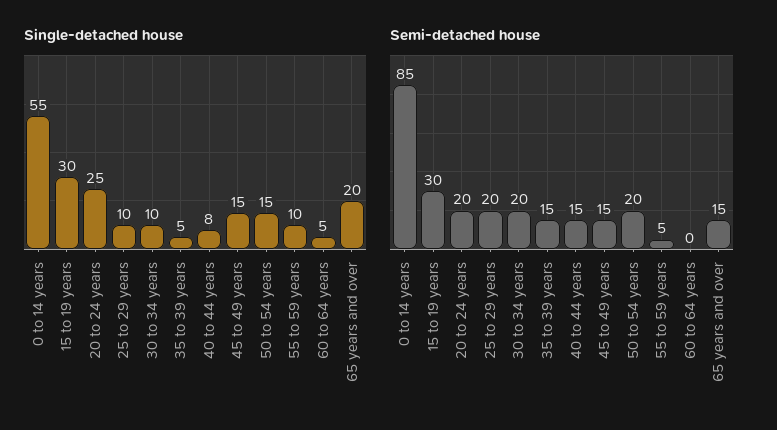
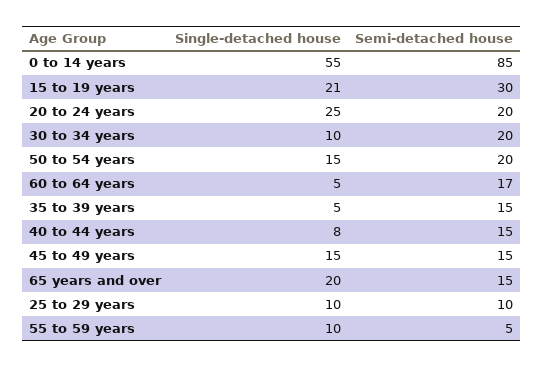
Single-detached house, 15 to 19 years: 30 -> 21
Semi-detached house, 25 to 29 years: 20 -> 10
Semi-detached house, 60 to 64 years: 0 -> 17

